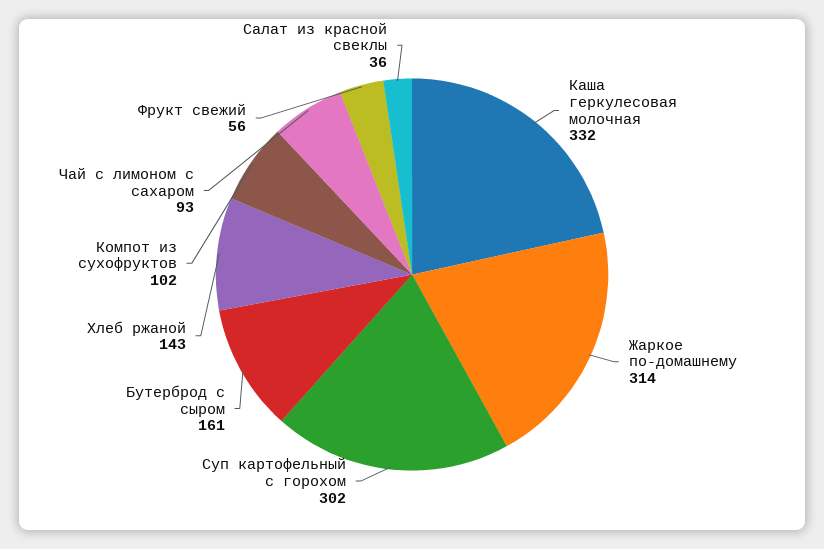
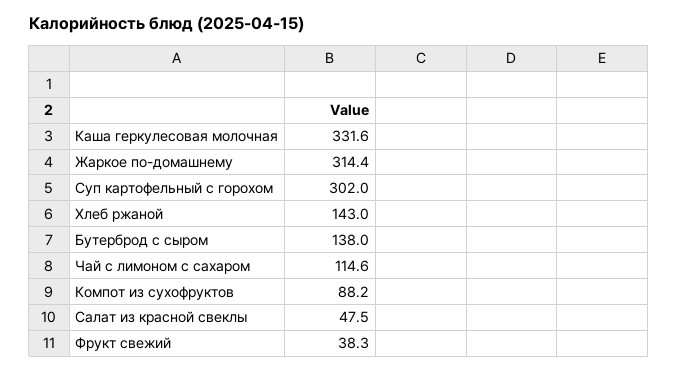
Бутерброд с сыром: 161 -> 138
Компот из сухофруктов: 102 -> 88.2
Чай с лимоном с сахаром: 93 -> 114.6
Фрукт свежий: 56 -> 38.3
Салат из красной свеклы: 36 -> 47.5

